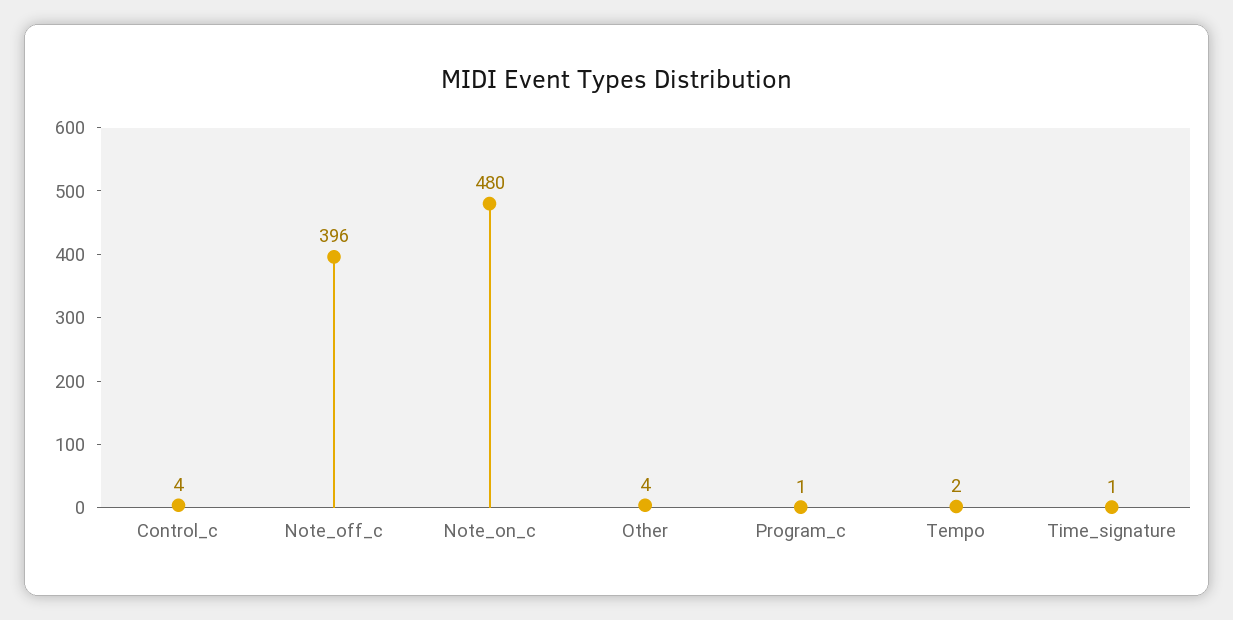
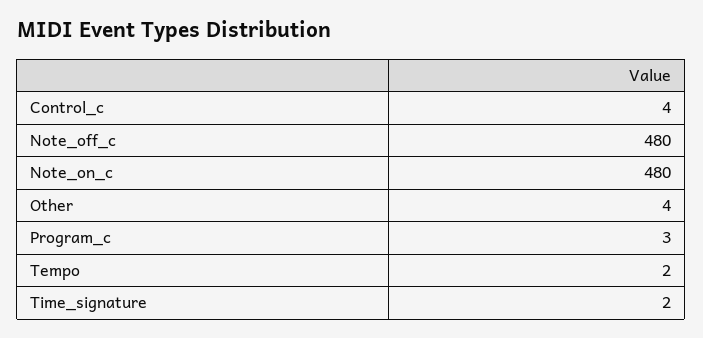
Note_off_c: 396 -> 480
Program_c: 1 -> 3
Time_signature: 1 -> 2

